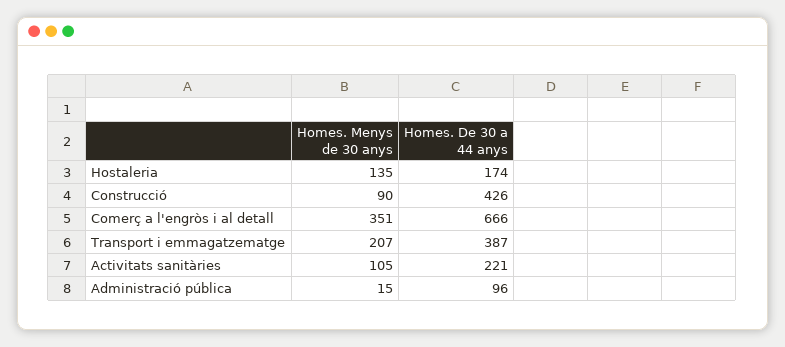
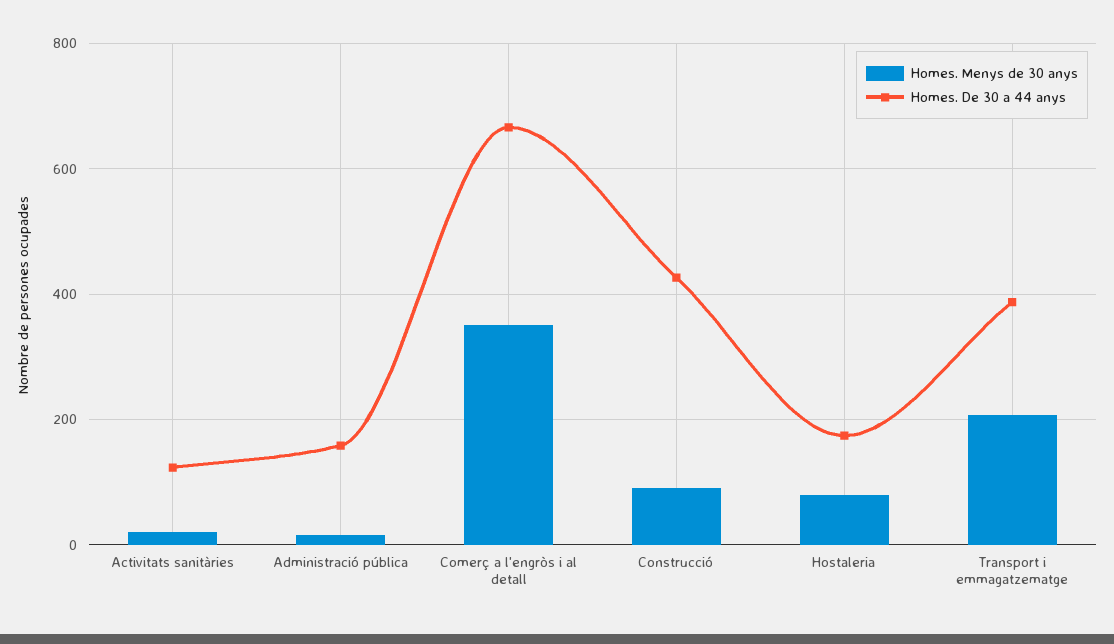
Homes. Menys de 30 anys, Hostaleria: 135 -> 80
Homes. Menys de 30 anys, Activitats sanitàries: 105 -> 20
Homes. De 30 a 44 anys, Activitats sanitàries: 221 -> 120
Homes. De 30 a 44 anys, Administració pública: 96 -> 160

